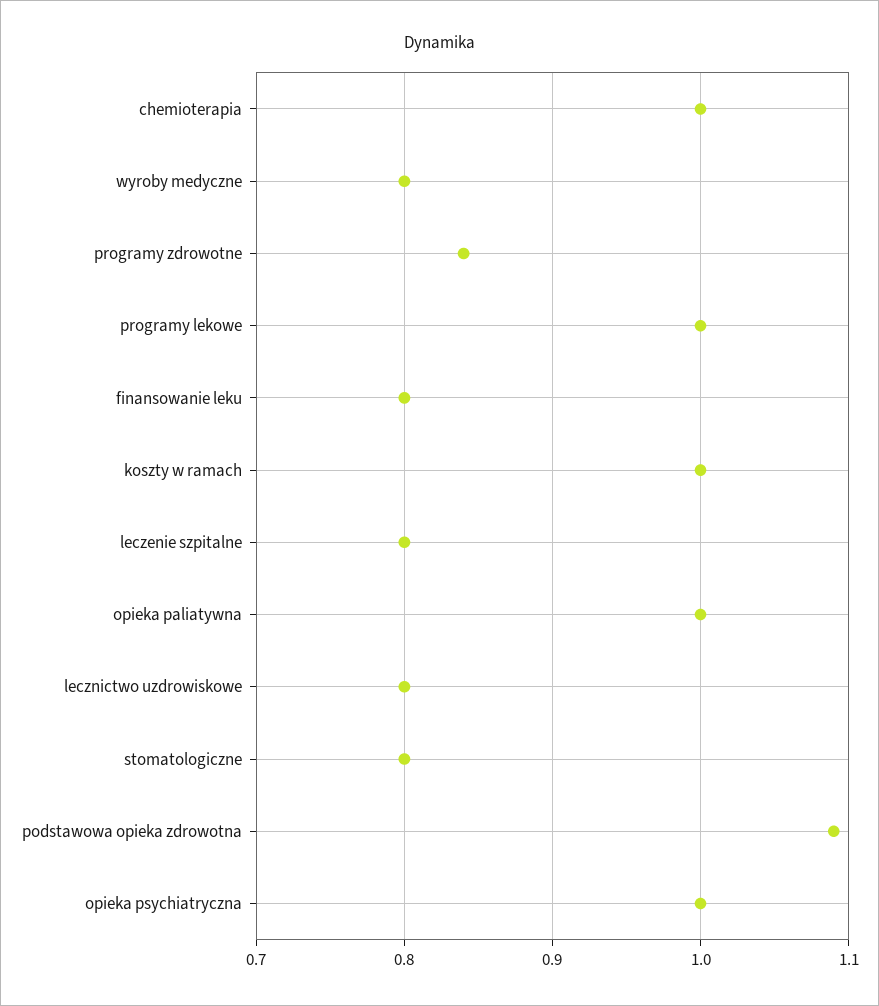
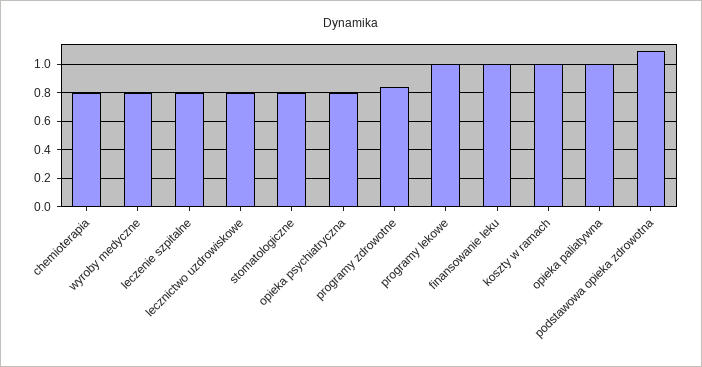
chemioterapia: 1 -> 0.8
finansowanie leku: 0.8 -> 1
opieka psychiatryczna: 1 -> 0.8

